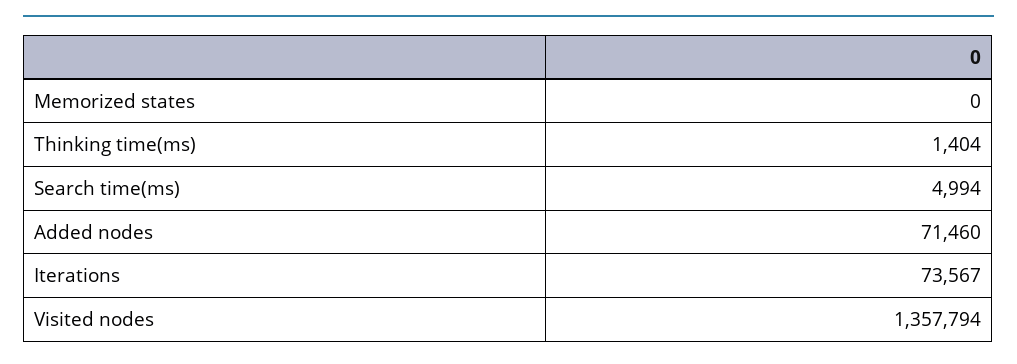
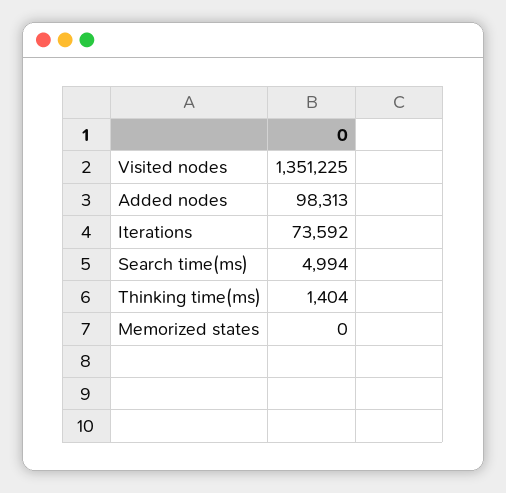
Added nodes: 71460 -> 98313
Iterations: 73567 -> 73592
Visited nodes: 1357794 -> 1351225

